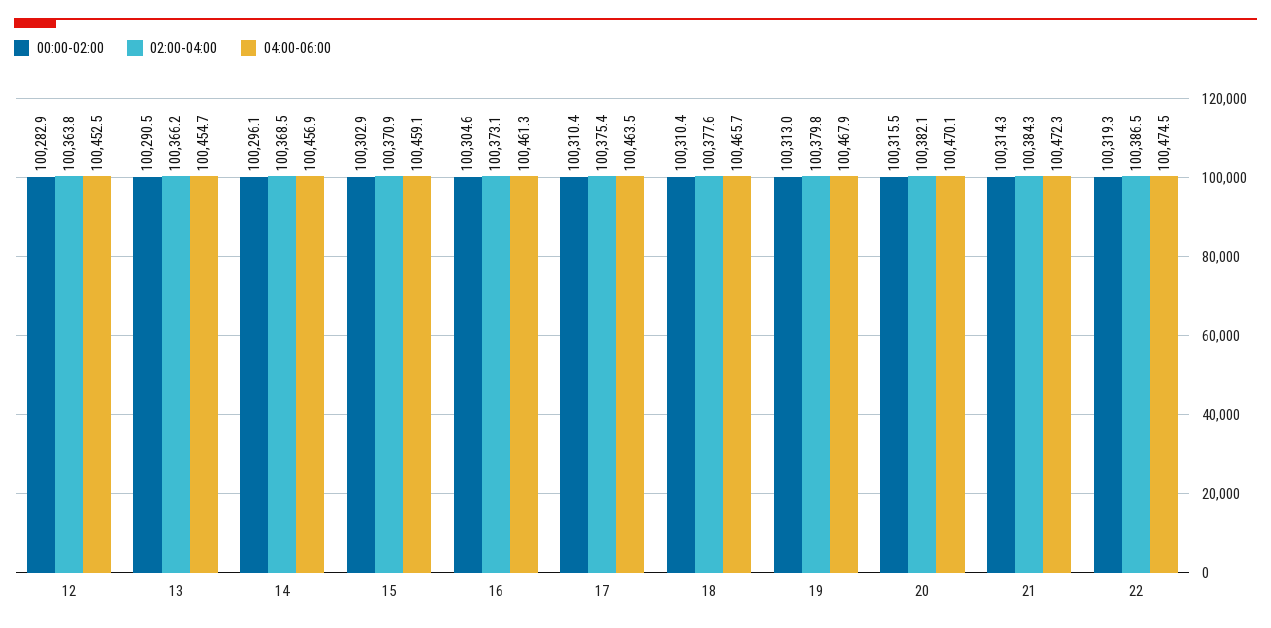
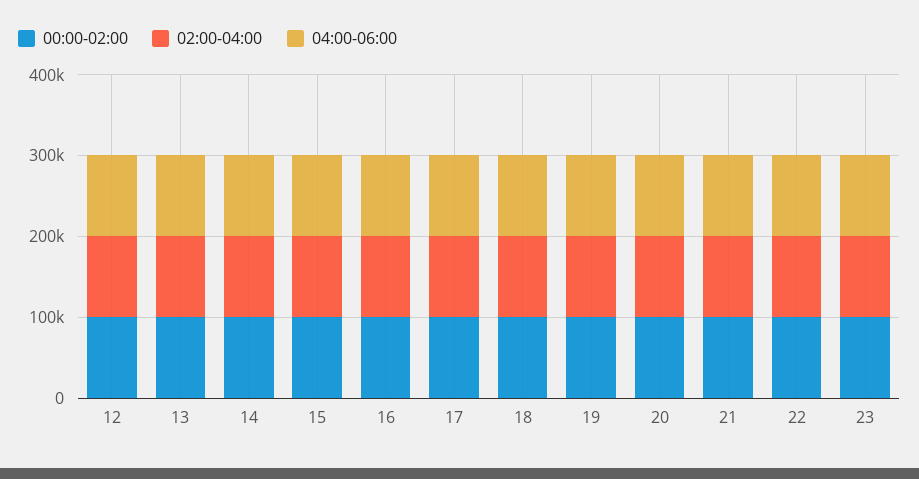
00:00-02:00, 23: none -> 100000
02:00-04:00, 23: none -> 100000
04:00-06:00, 23: none -> 100000

